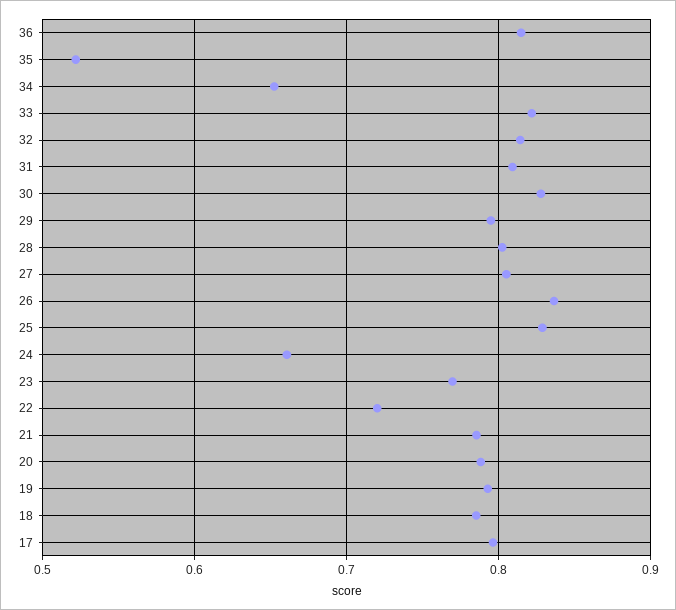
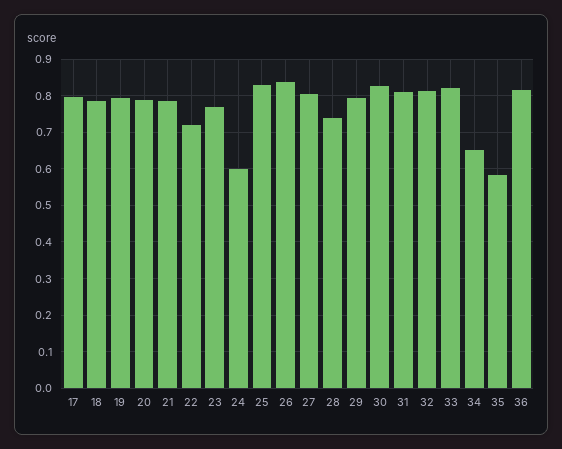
35: 0.52 -> 0.58
28: 0.8 -> 0.74
24: 0.66 -> 0.6

